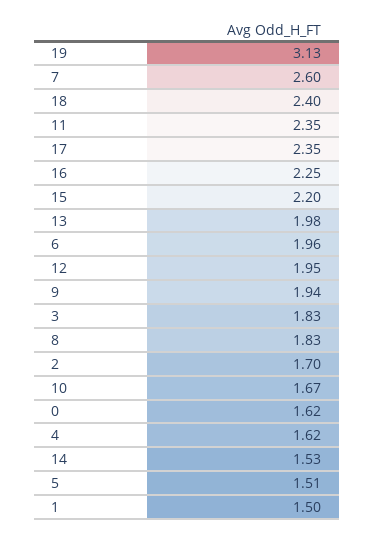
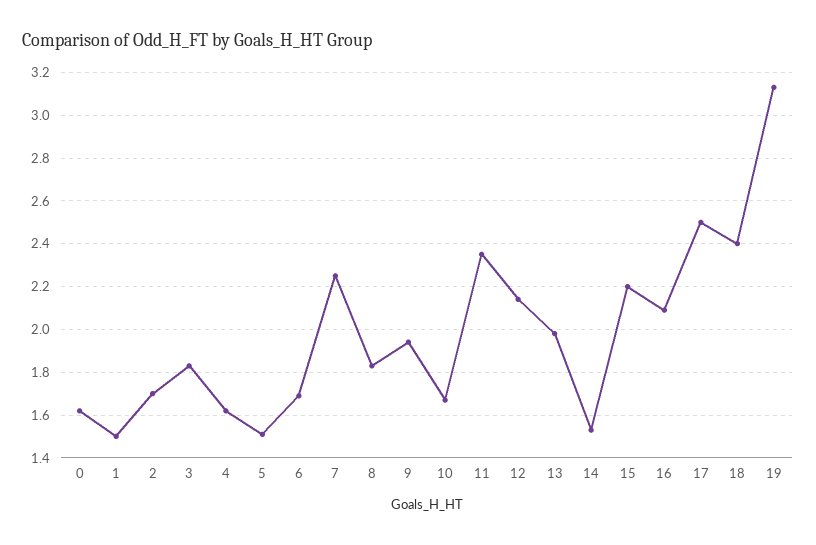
7: 2.6 -> 2.25
17: 2.35 -> 2.5
16: 2.25 -> 2.1
6: 1.96 -> 1.7
12: 1.95 -> 2.15

